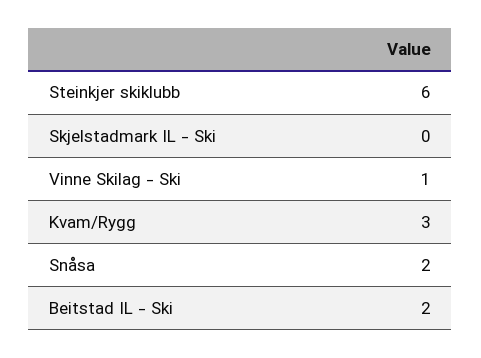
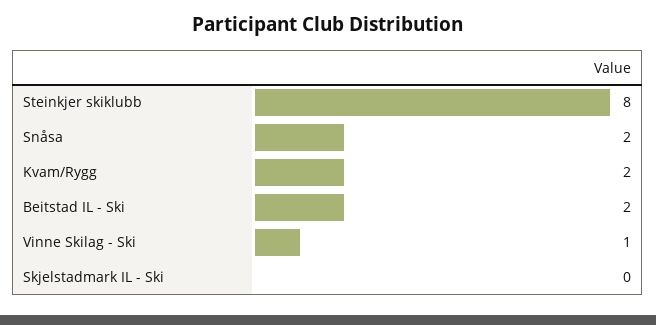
Steinkjer skiklubb: 6 -> 8
Kvam/Rygg: 3 -> 2

